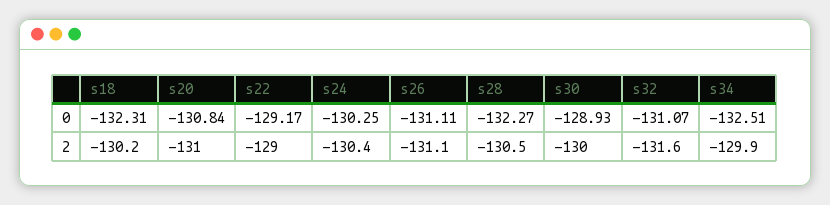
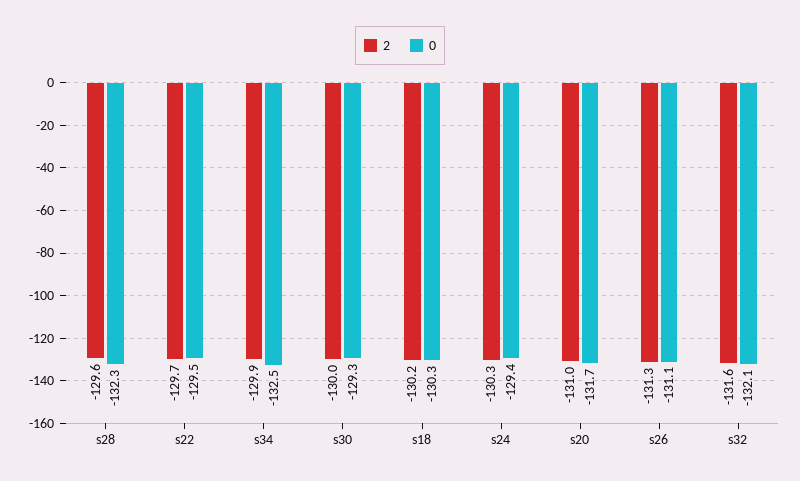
0, s18: -132.31 -> -130.3
0, s20: -130.84 -> -131.7
0, s22: -129.17 -> -129.5
0, s24: -130.25 -> -129.4
0, s30: -128.93 -> -129.3
0, s32: -131.07 -> -132.1
2, s22: -129 -> -129.7
2, s24: -130.4 -> -130.3
2, s26: -131.1 -> -131.3
2, s28: -130.5 -> -129.6

